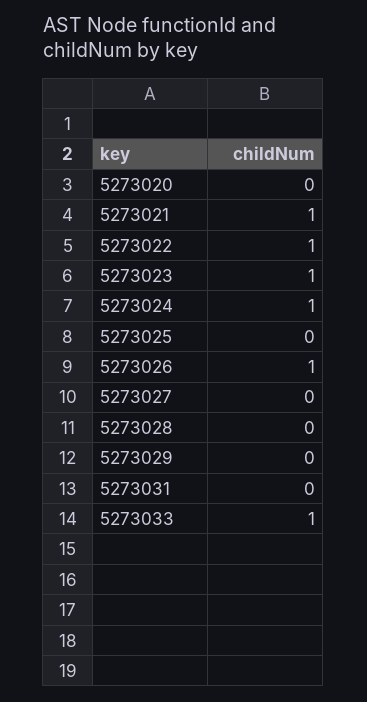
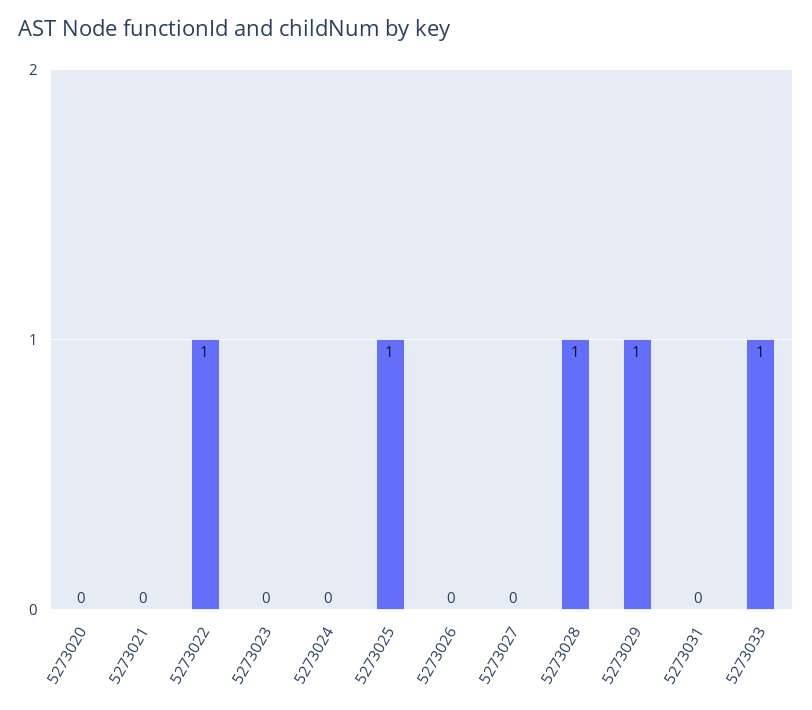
5273021: 1 -> 0
5273023: 1 -> 0
5273024: 1 -> 0
5273025: 0 -> 1
5273026: 1 -> 0
5273028: 0 -> 1
5273029: 0 -> 1

